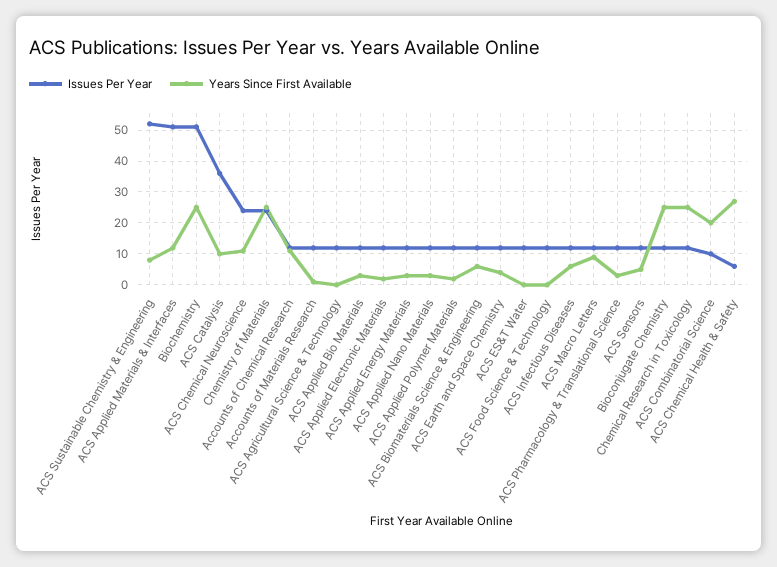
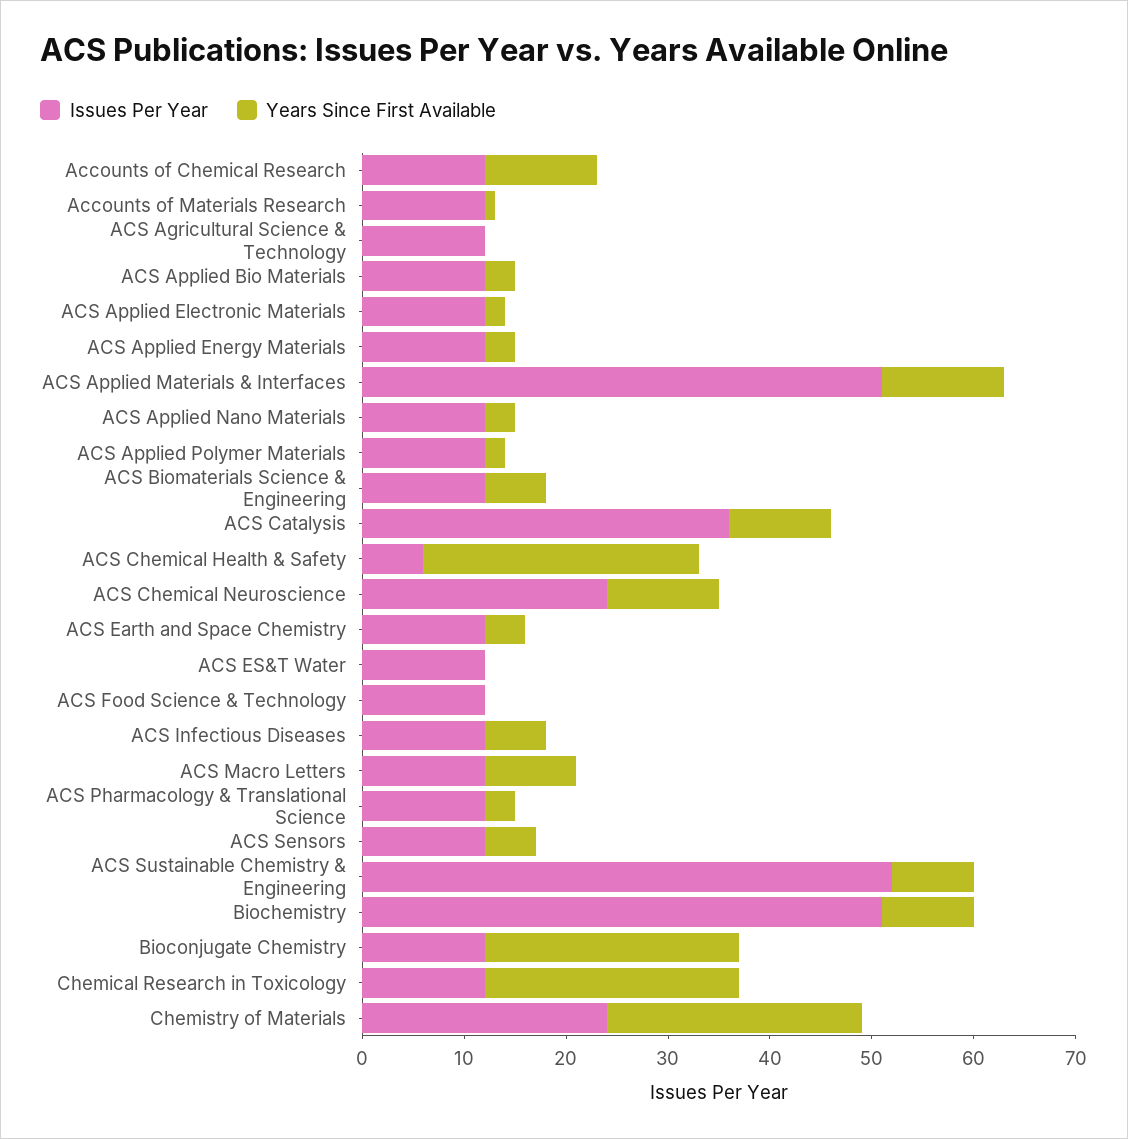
Years Since First Available, Biochemistry: 25 -> 9
Issues Per Year, ACS Combinatorial Science: 10 -> none
Years Since First Available, ACS Combinatorial Science: 20 -> none

